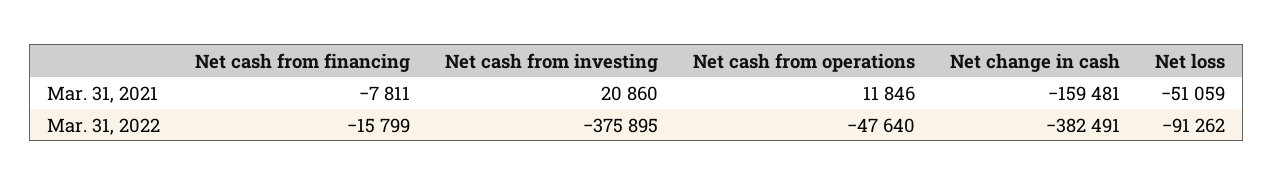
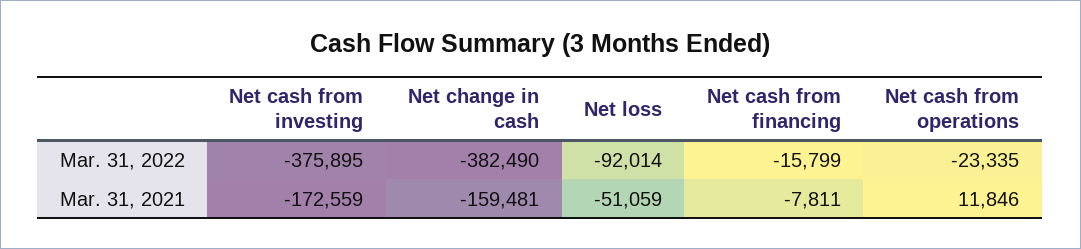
Net cash from investing, Mar. 31, 2021: 20860 -> -172559
Net cash from operations, Mar. 31, 2022: -47640 -> -23335
Net change in cash, Mar. 31, 2022: -382491 -> -382490
Net loss, Mar. 31, 2022: -91262 -> -92014

